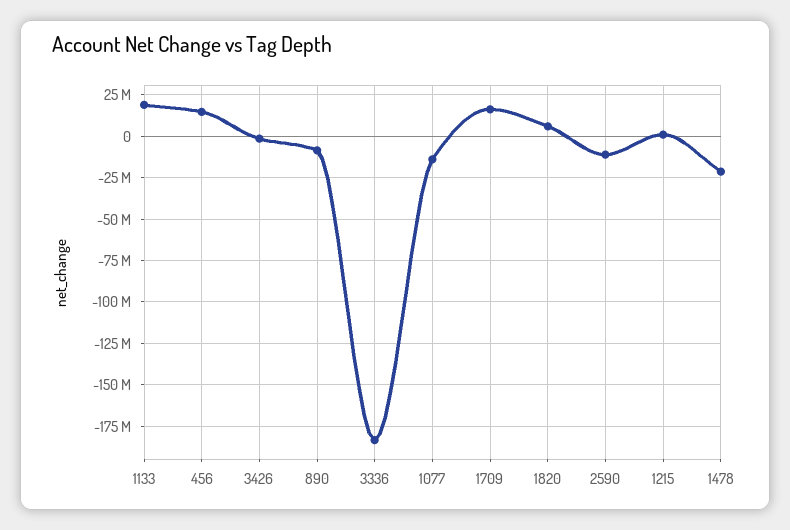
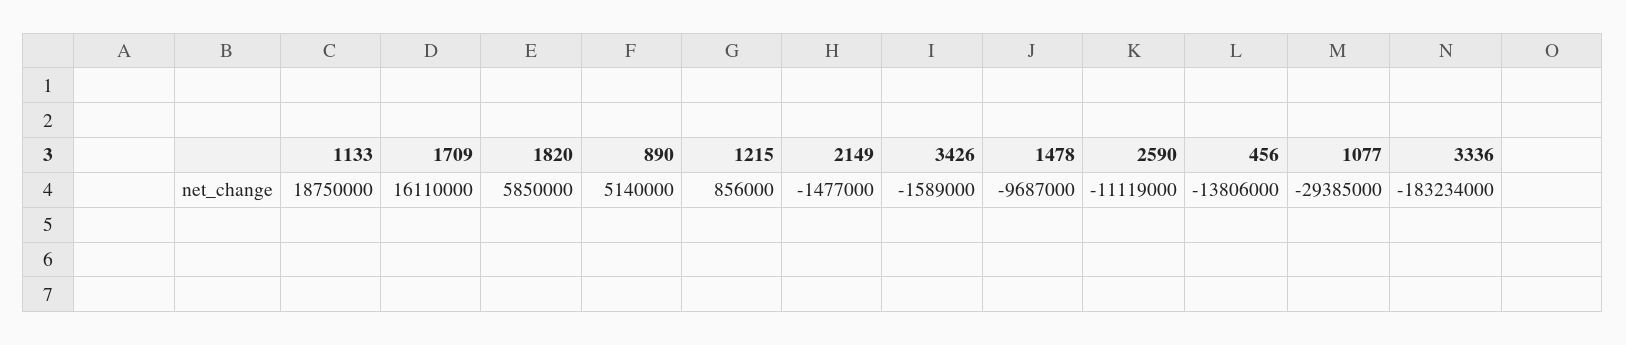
456: 15000000 -> -13806000
890: -10000000 -> 5140000
1077: -15000000 -> -29385000
1478: -20000000 -> -9687000
2149: none -> -1477000

